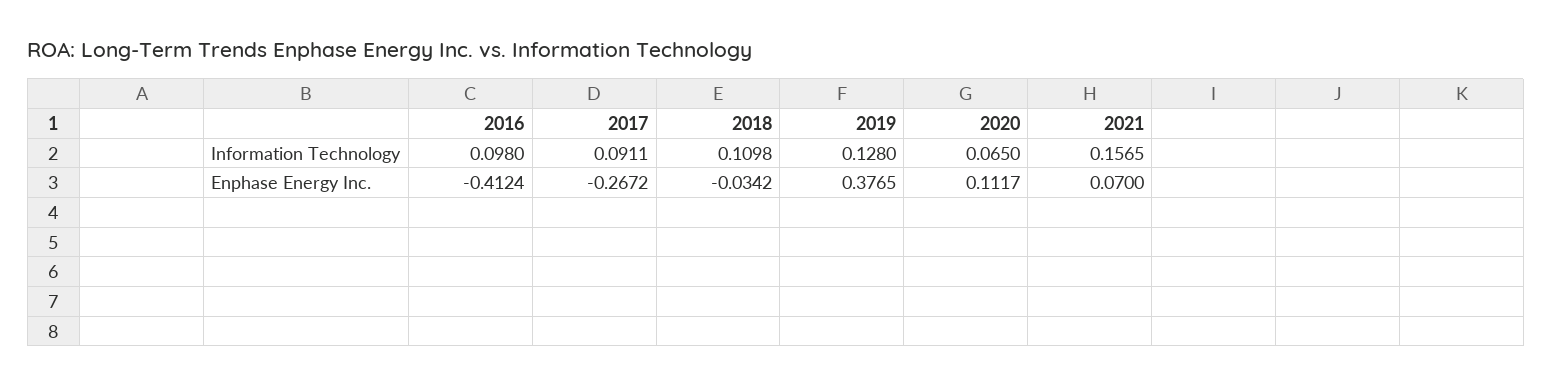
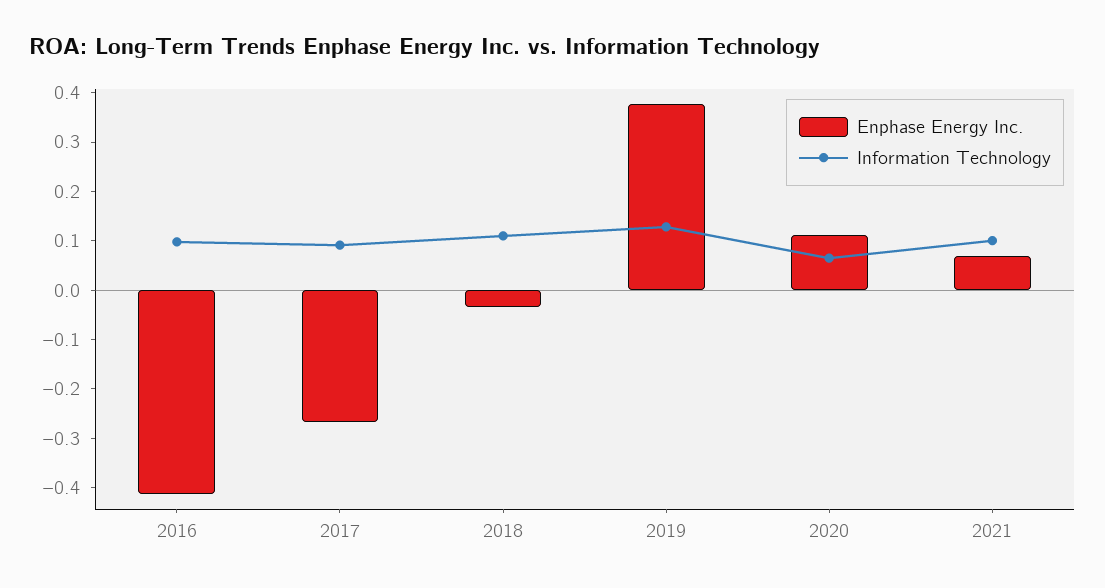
Information Technology, 2021: 0.1565 -> 0.1

